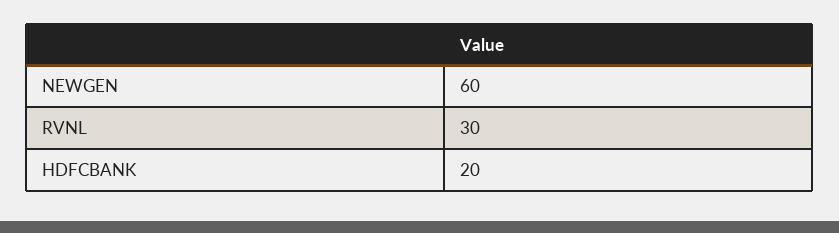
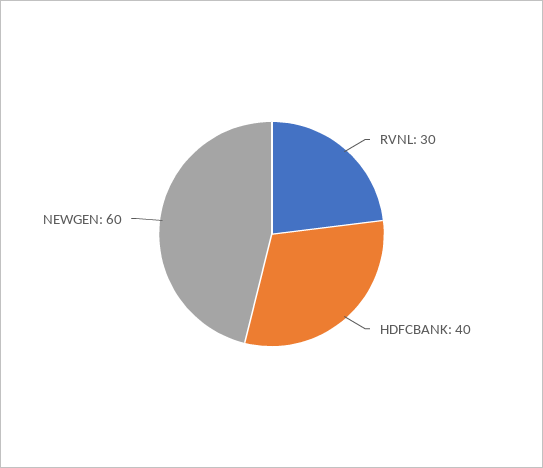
HDFCBANK: 20 -> 40

